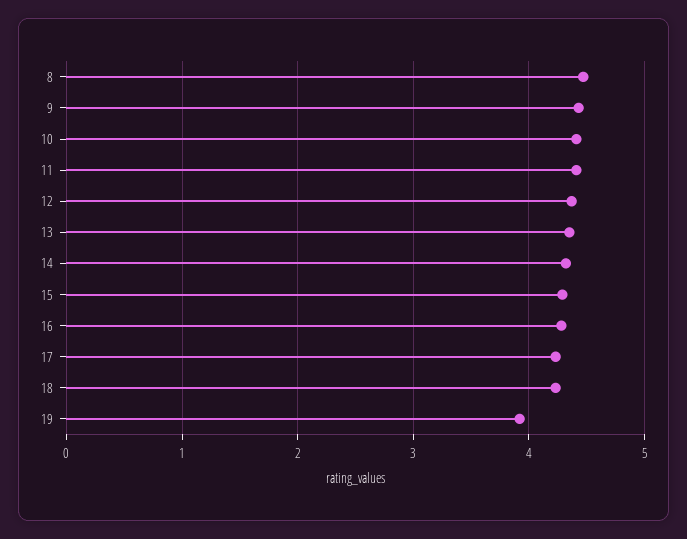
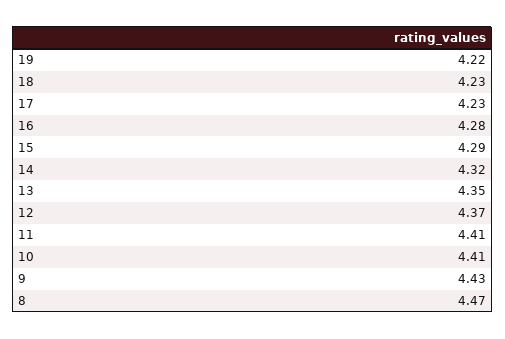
19: 3.9 -> 4.22

